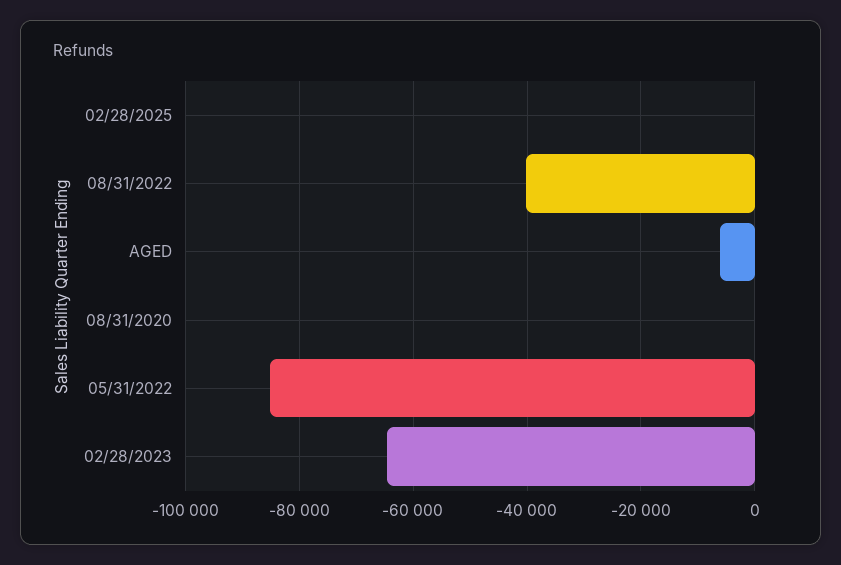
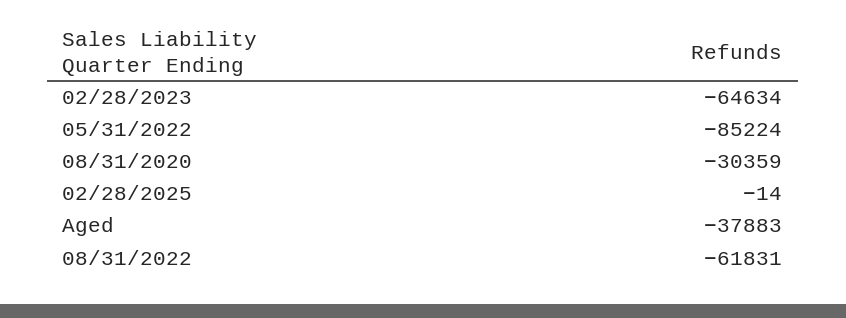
08/31/2022: -40000 -> -61831
AGED: -6000 -> -37883
08/31/2020: 0 -> -30359

